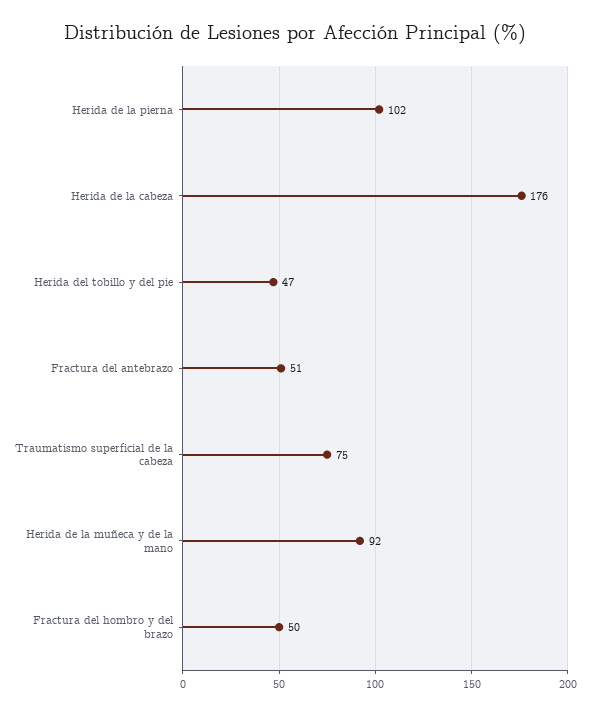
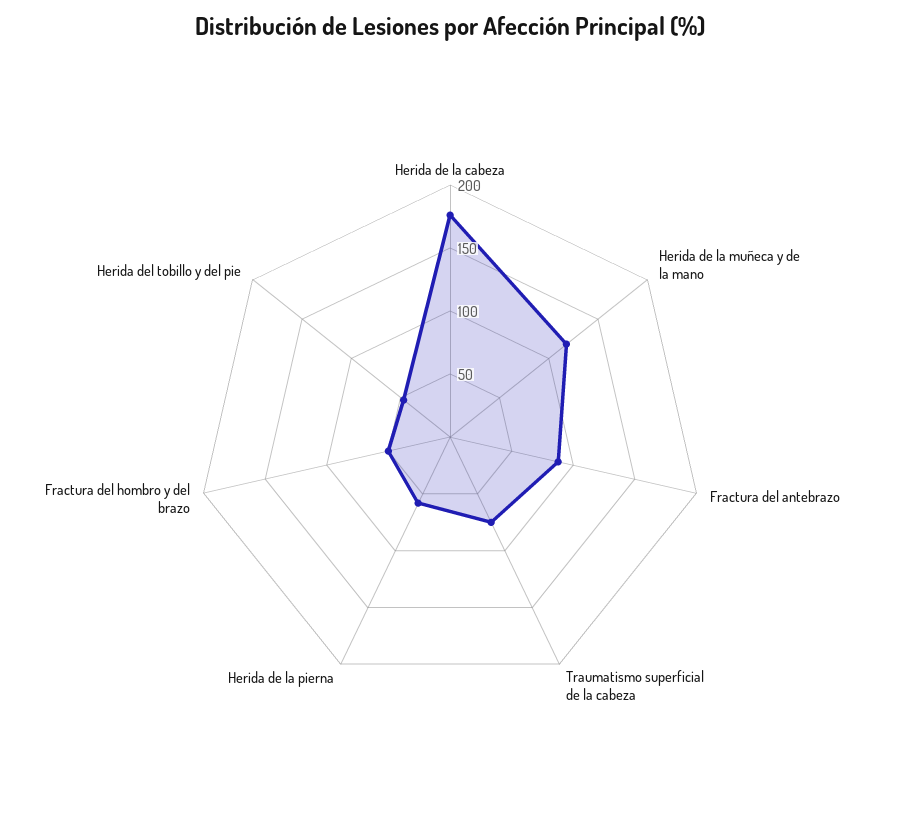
Herida de la pierna: 102 -> 60
Fractura del antebrazo: 51 -> 90
Herida de la muñeca y de la mano: 92 -> 120

